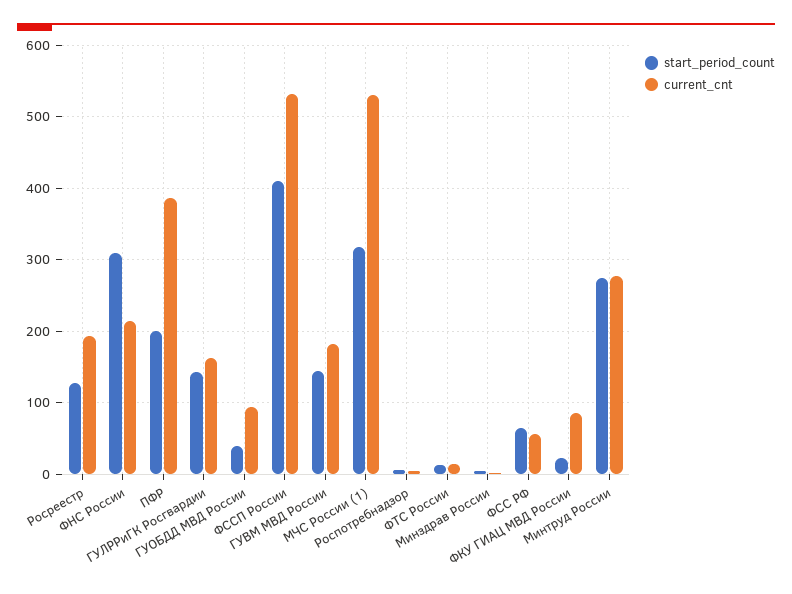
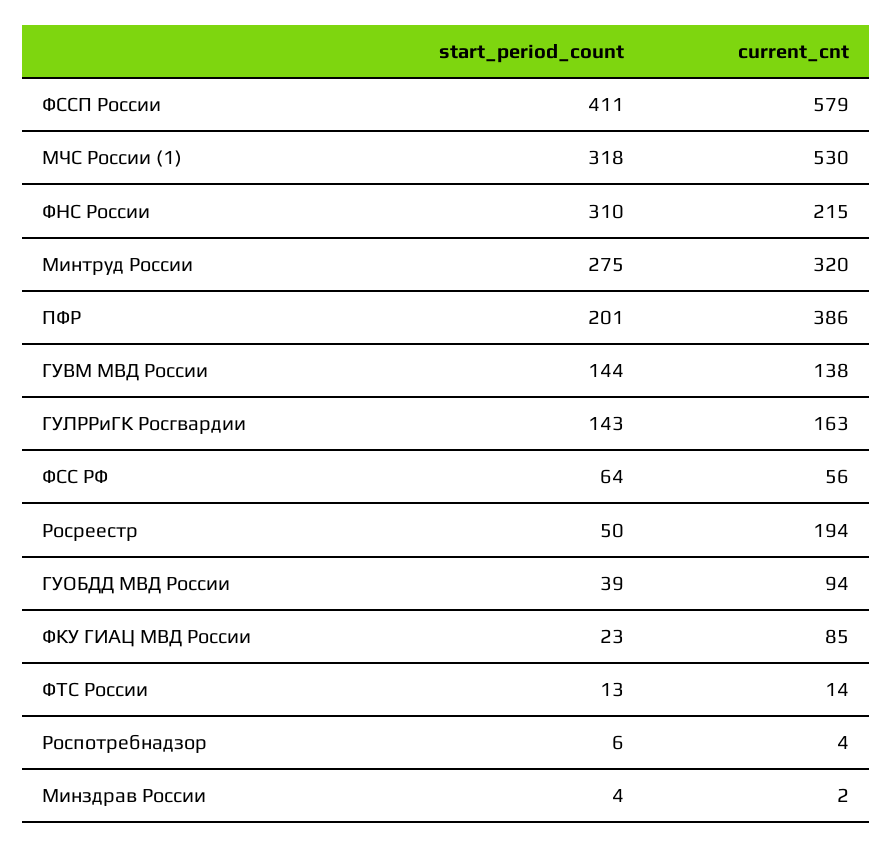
start_period_count, Росреестр: 130 -> 50
current_cnt, ФССП России: 530 -> 579
current_cnt, ГУВМ МВД России: 180 -> 138
current_cnt, Минтруд России: 280 -> 320

